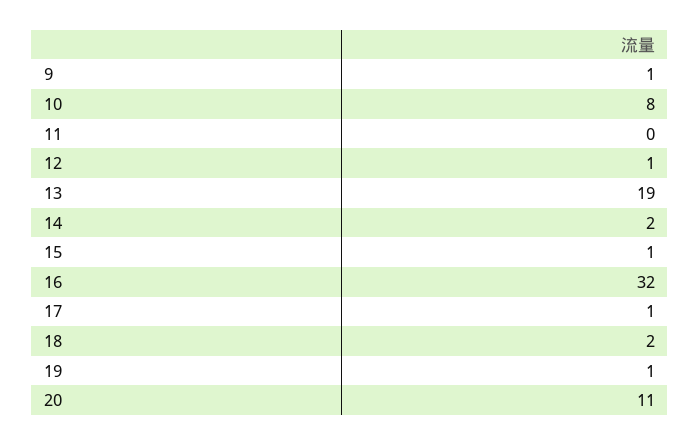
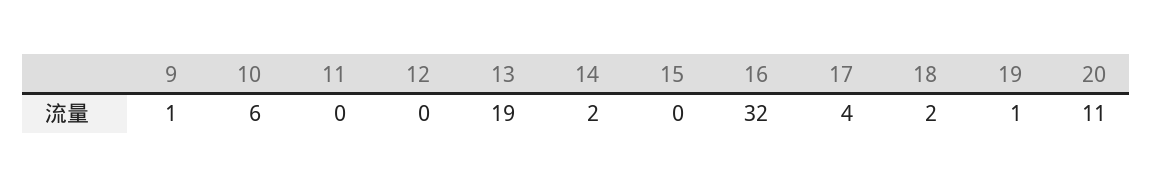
10: 8 -> 6
12: 1 -> 0
15: 1 -> 0
17: 1 -> 4

